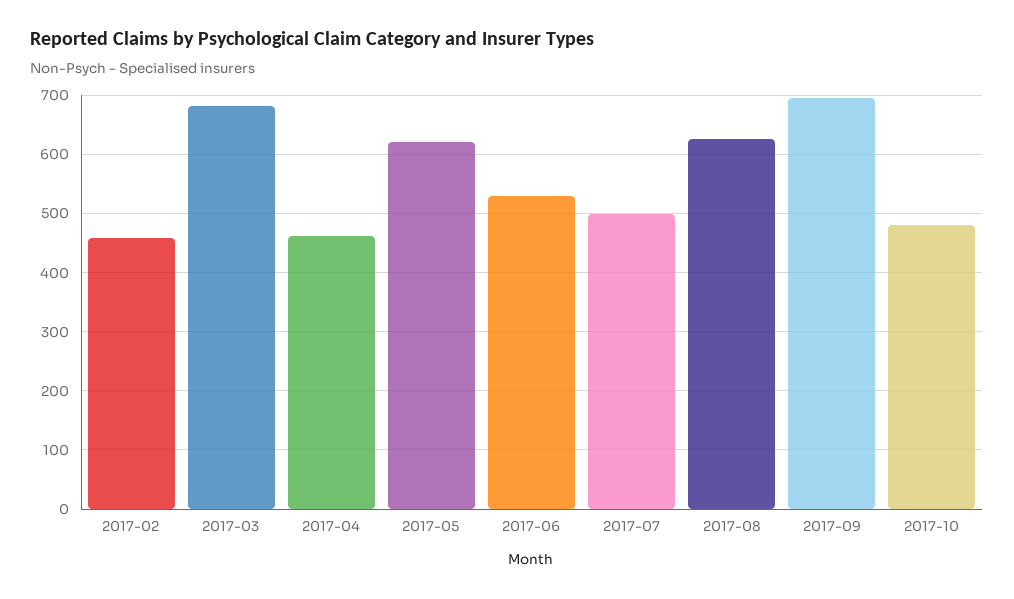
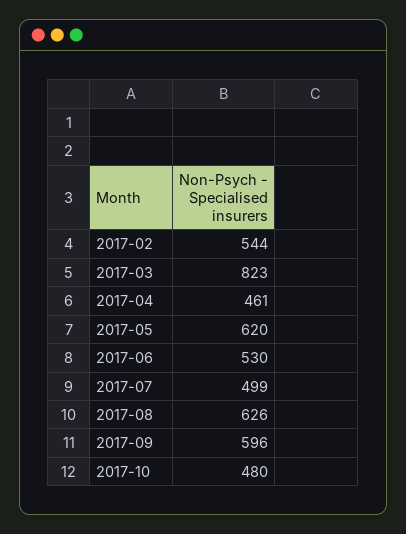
2017-02: 460 -> 544
2017-03: 680 -> 823
2017-09: 700 -> 596

